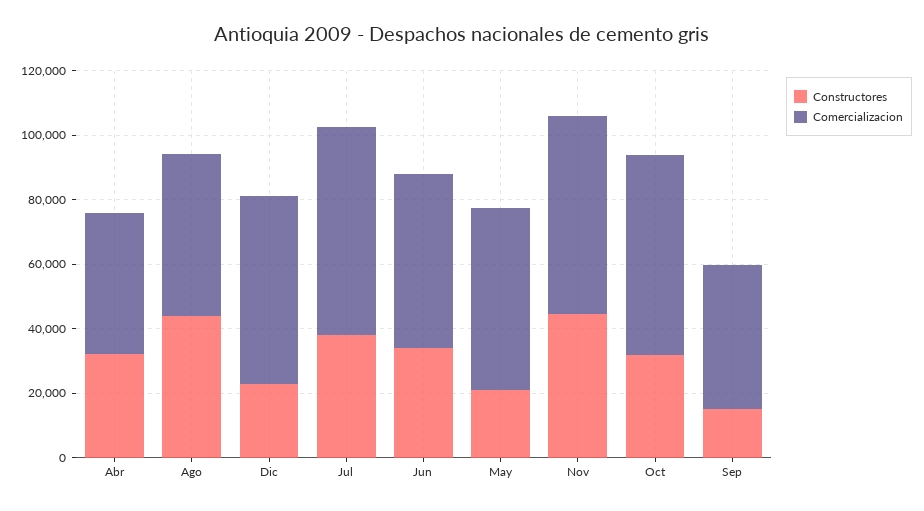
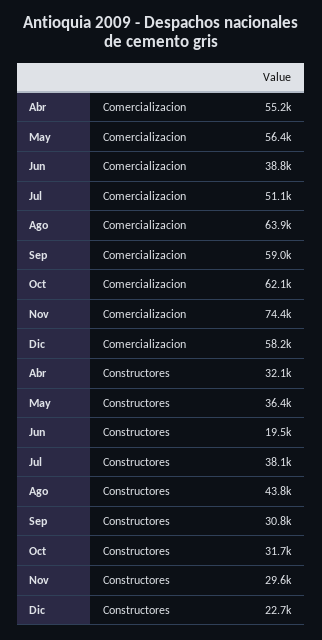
Comercializacion, Abr: 45000 -> 55200
Comercializacion, Ago: 50000 -> 63900
Comercializacion, Jul: 65000 -> 51100
Constructores, Jun: 35000 -> 19500
Comercializacion, Jun: 55000 -> 38800
Constructores, May: 20000 -> 36400
Constructores, Nov: 45000 -> 29600
Comercializacion, Nov: 60000 -> 74400
Constructores, Sep: 15000 -> 30800
Comercializacion, Sep: 45000 -> 59000

